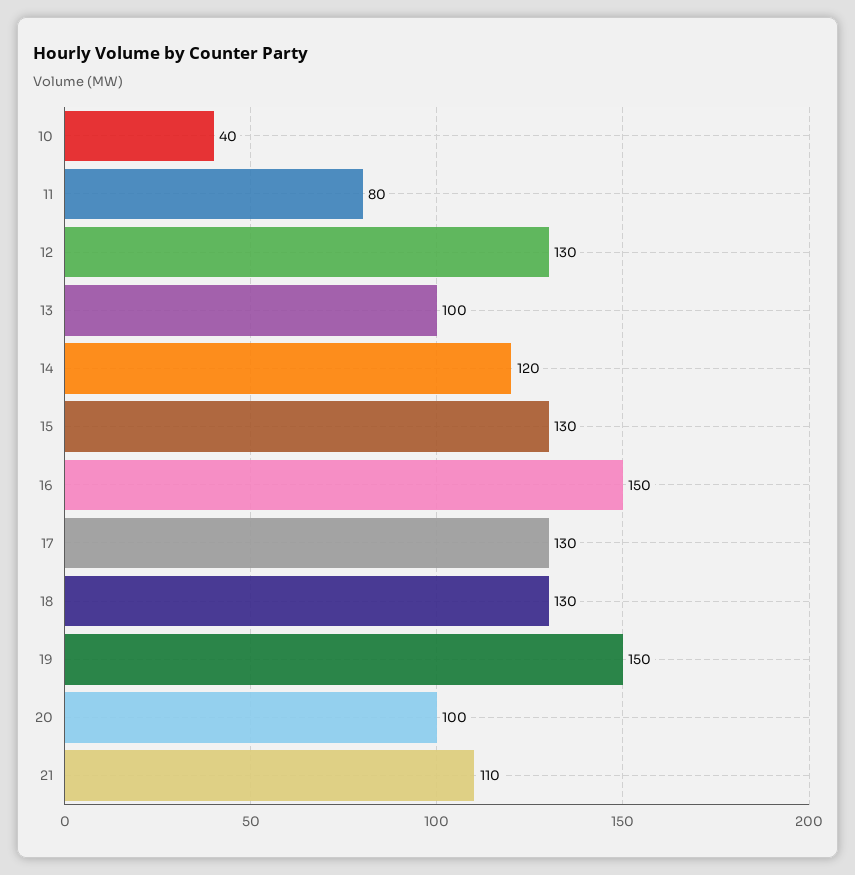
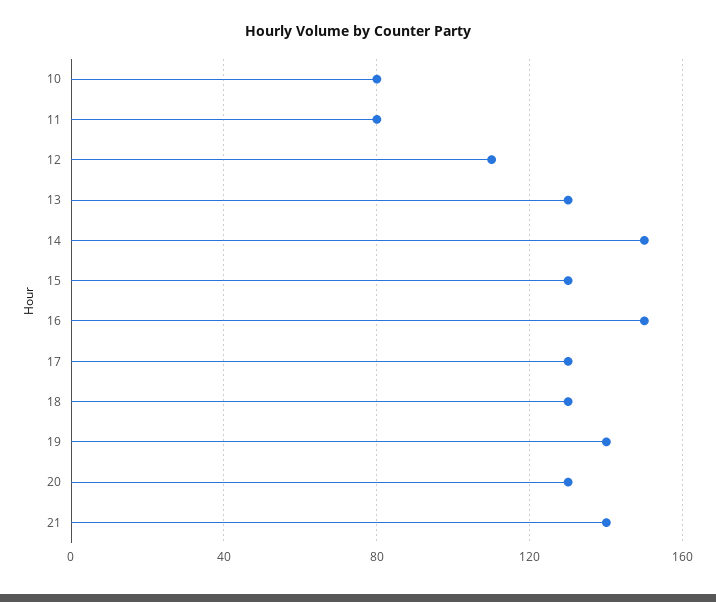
10: 40 -> 80
12: 130 -> 110
13: 100 -> 130
14: 120 -> 150
19: 150 -> 140
20: 100 -> 130
21: 110 -> 140

